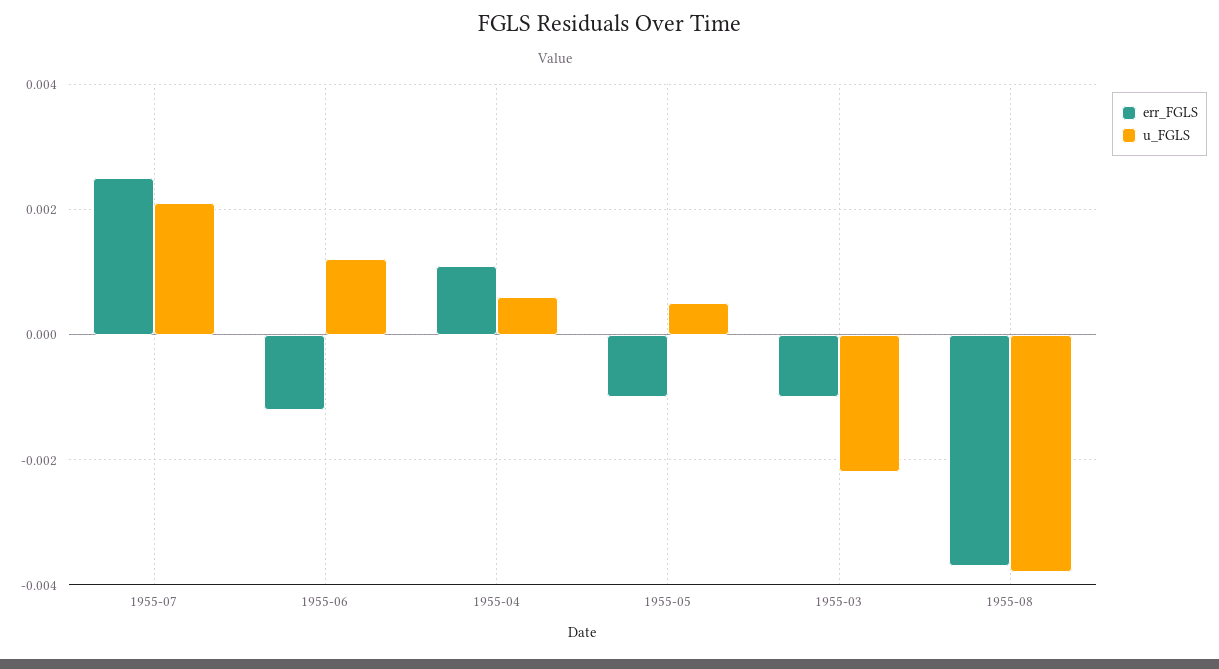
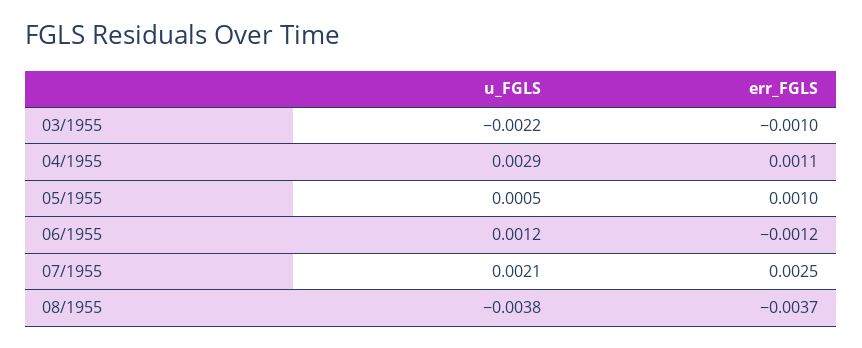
u_FGLS, 1955-04: 0.0005 -> 0.0029
err_FGLS, 1955-05: -0.001 -> 0.001

